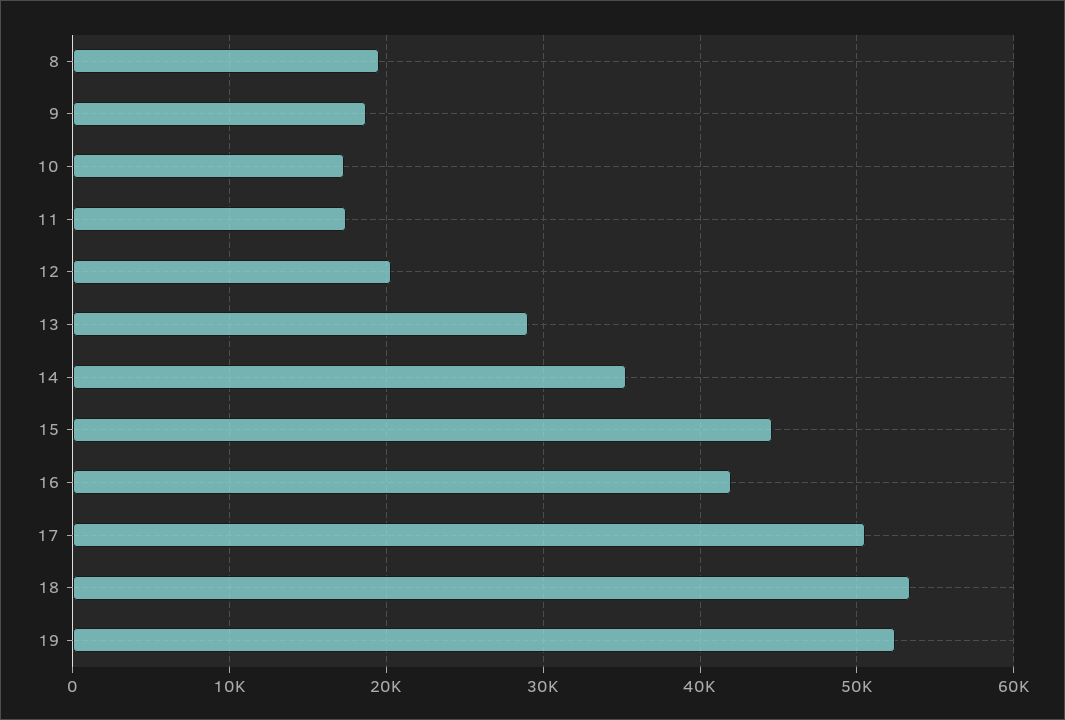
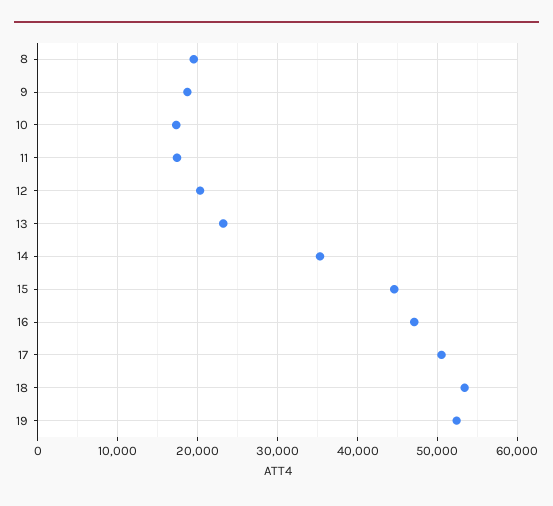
13: 29000 -> 23000
16: 42000 -> 47000

